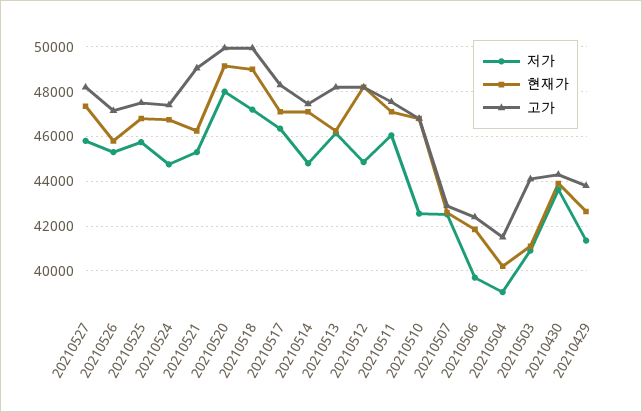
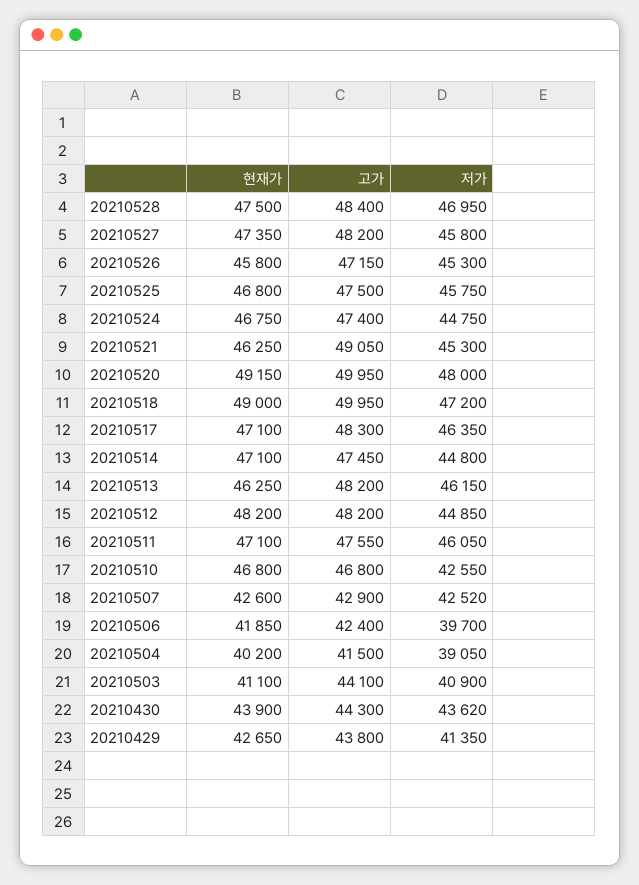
현재가, 20210528: none -> 47500
고가, 20210528: none -> 48400
저가, 20210528: none -> 46950

